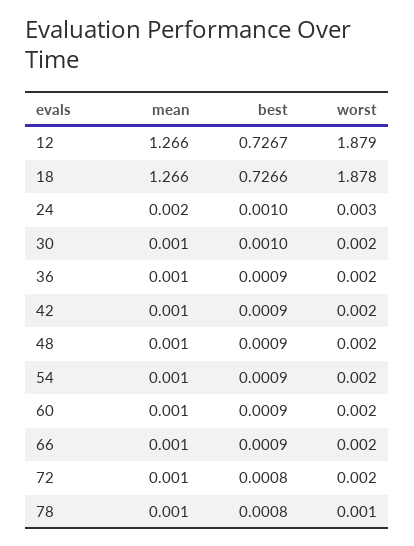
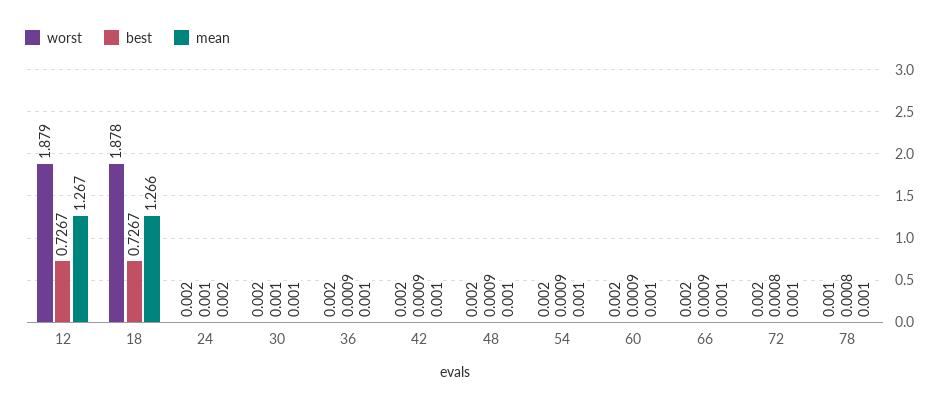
mean, 12: 1.266 -> 1.267
best, 18: 0.7266 -> 0.7267
worst, 24: 0.003 -> 0.002

